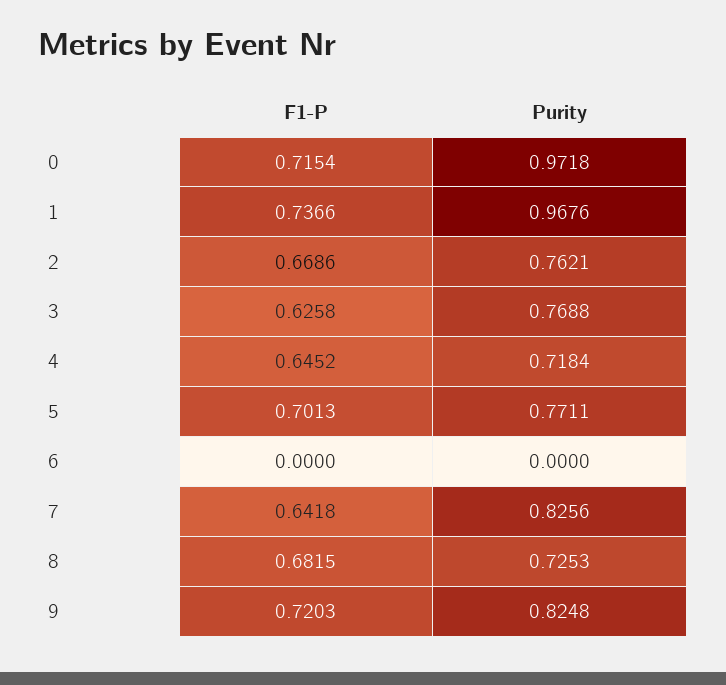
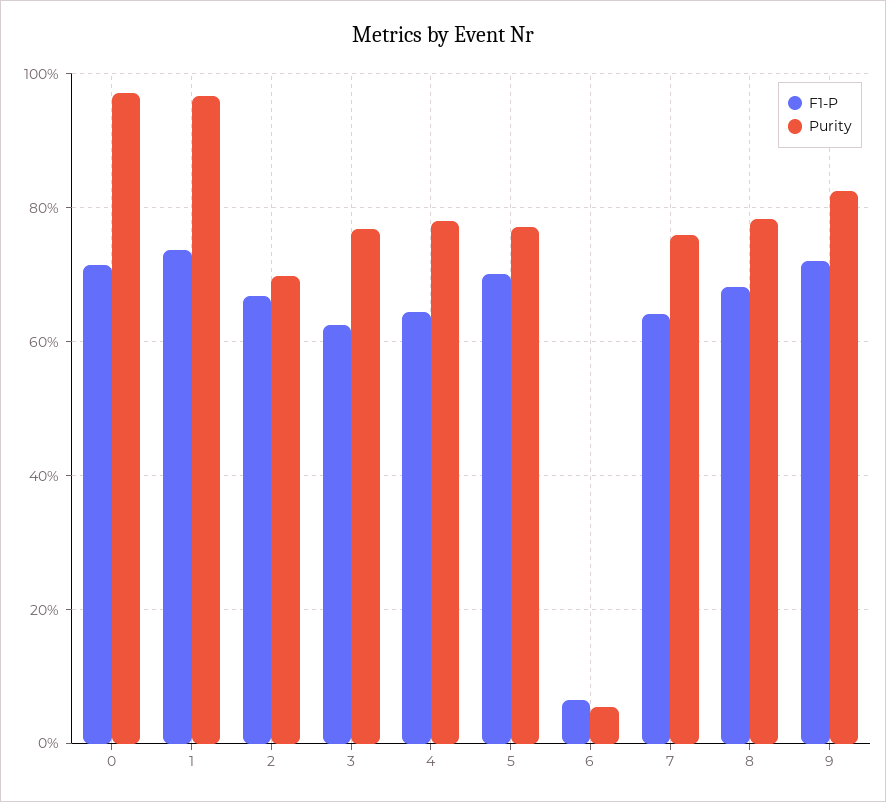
Purity, 2: 0.7621 -> 0.7
Purity, 4: 0.7184 -> 0.78
F1-P, 6: 0 -> 0.06
Purity, 6: 0 -> 0.06
Purity, 7: 0.8256 -> 0.76
Purity, 8: 0.7253 -> 0.78

